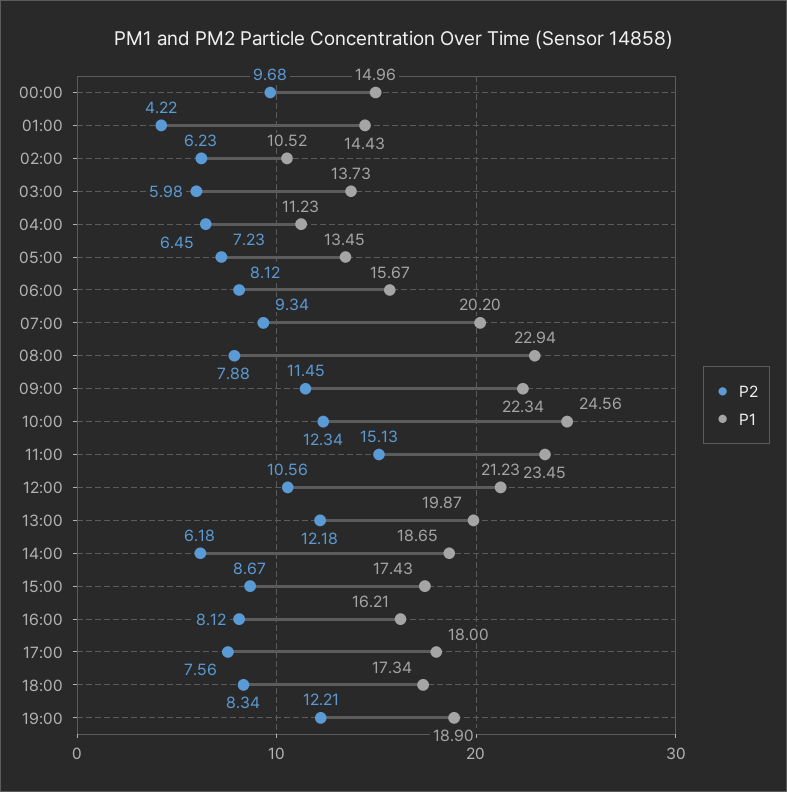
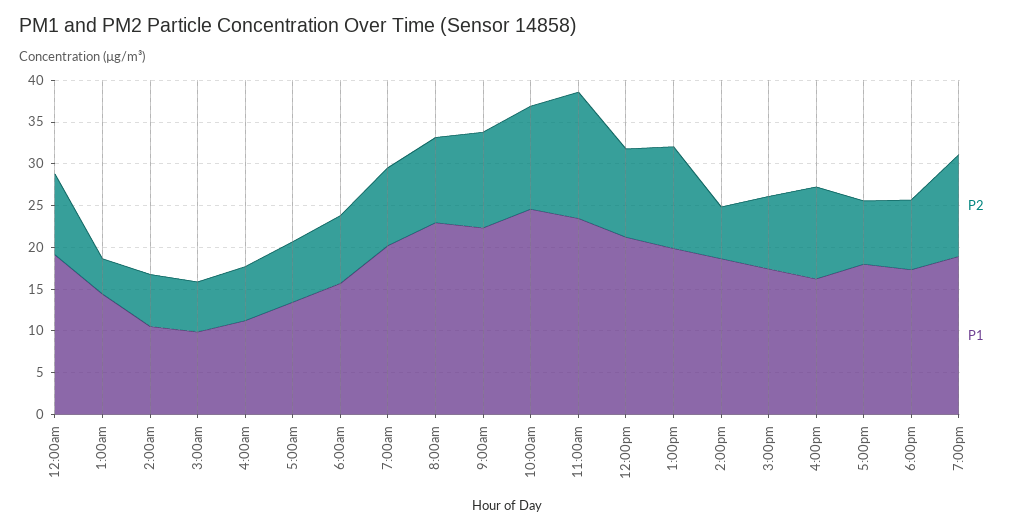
P1, 00:00: 14.96 -> 19
P1, 03:00: 13.73 -> 10
P2, 08:00: 7.88 -> 10
P2, 16:00: 8.12 -> 11

